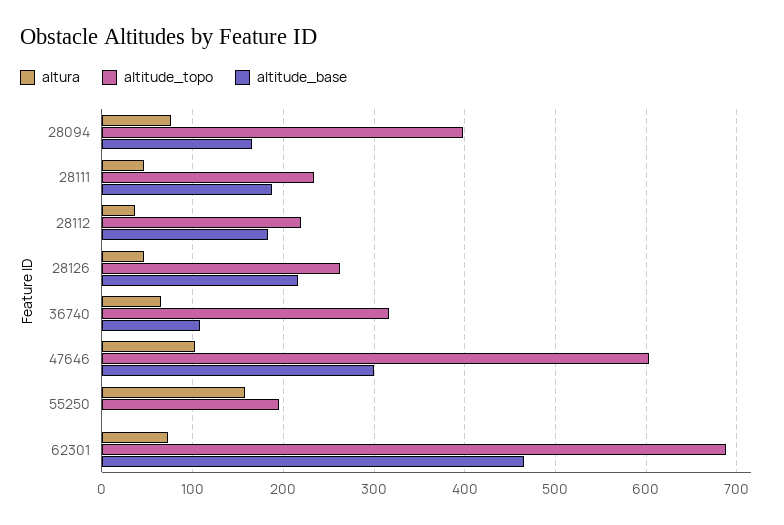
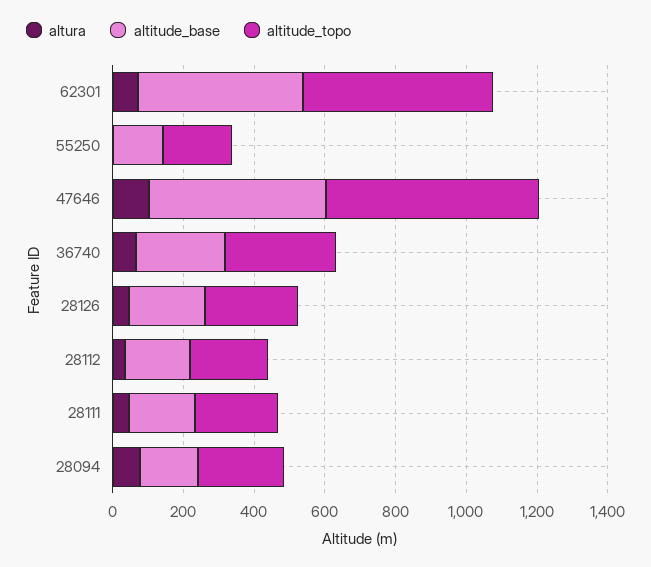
altitude_topo, 28094: 400 -> 250
altitude_base, 36740: 110 -> 250
altitude_base, 47646: 300 -> 500
altura, 55250: 160 -> 0
altitude_base, 55250: 0 -> 150
altitude_topo, 62301: 690 -> 550

